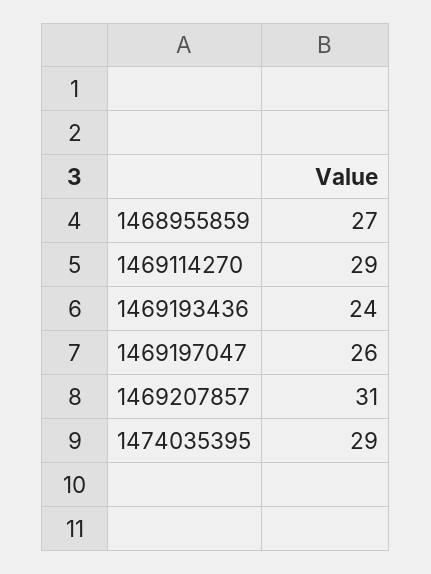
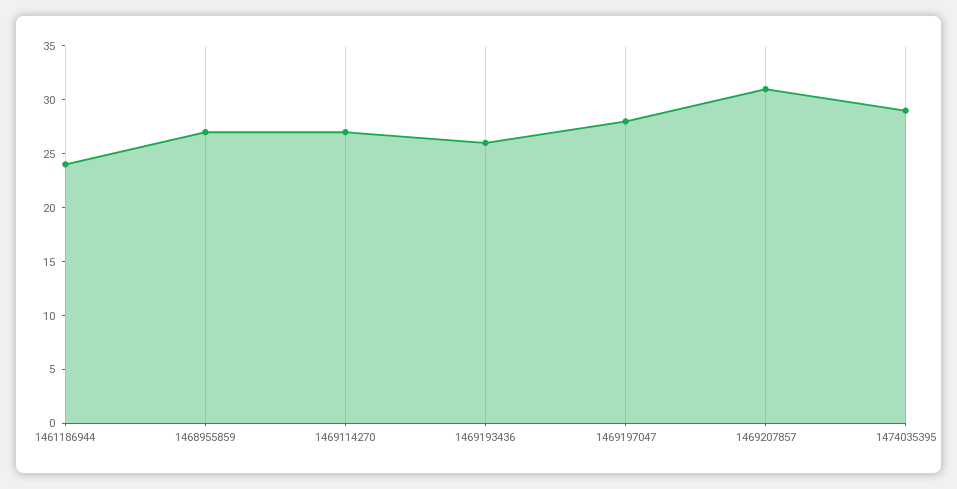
1469114270: 29 -> 27
1469193436: 24 -> 26
1469197047: 26 -> 28
1461186944: none -> 24

